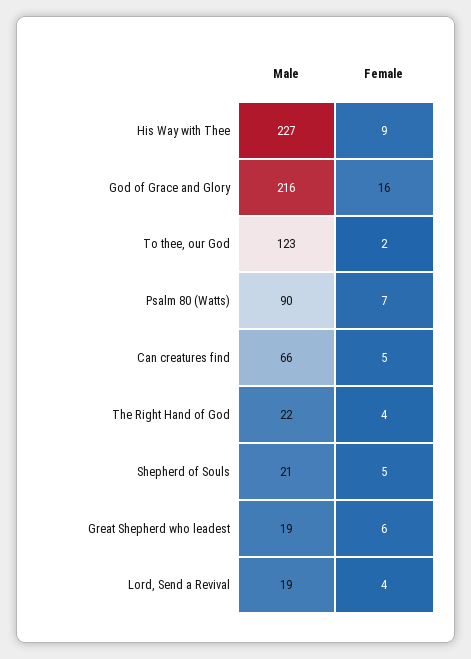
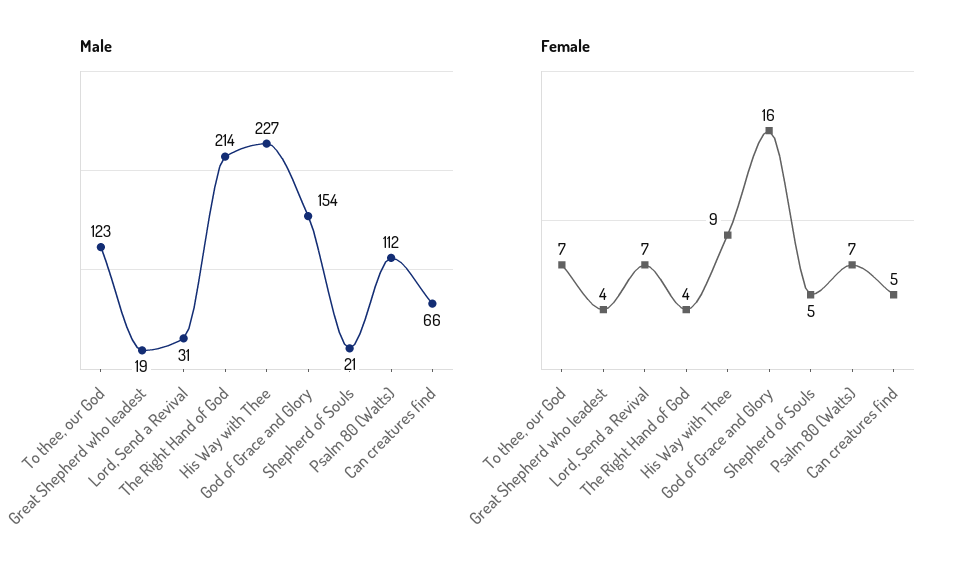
Male, God of Grace and Glory: 216 -> 154
Female, To thee, our God: 2 -> 7
Male, Psalm 80 (Watts): 90 -> 112
Male, The Right Hand of God: 22 -> 214
Female, Great Shepherd who leadest: 6 -> 4
Male, Lord, Send a Revival: 19 -> 31
Female, Lord, Send a Revival: 4 -> 7

